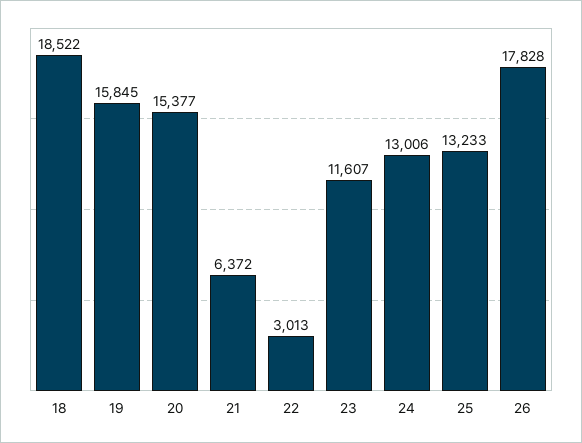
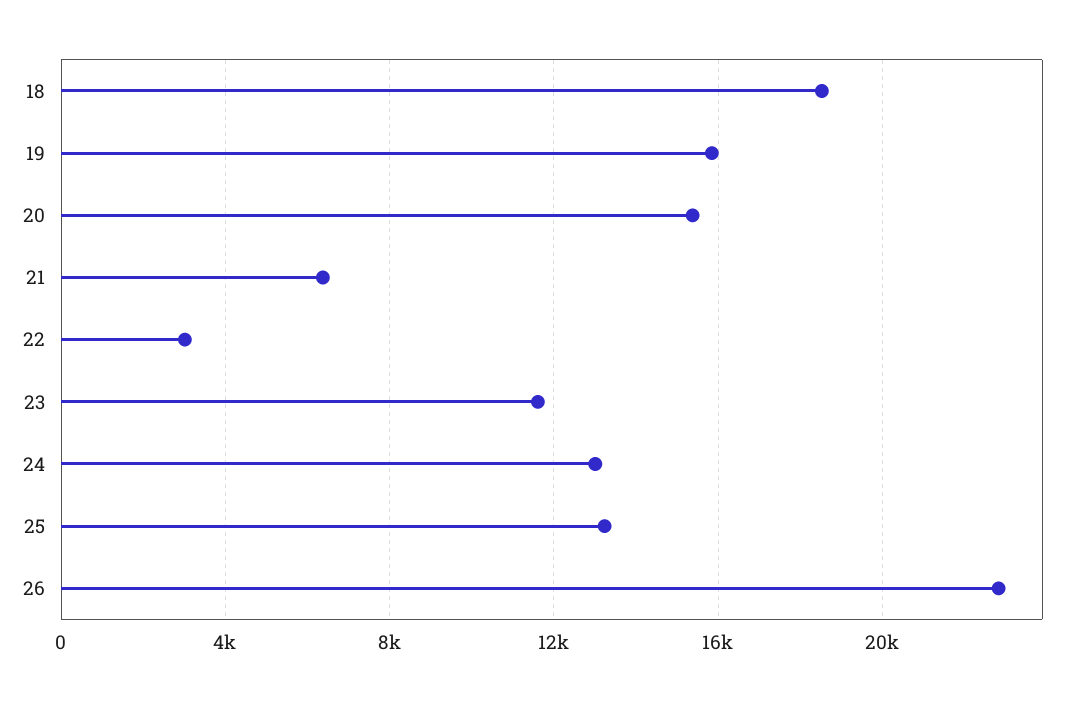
26: 17828 -> 23000

